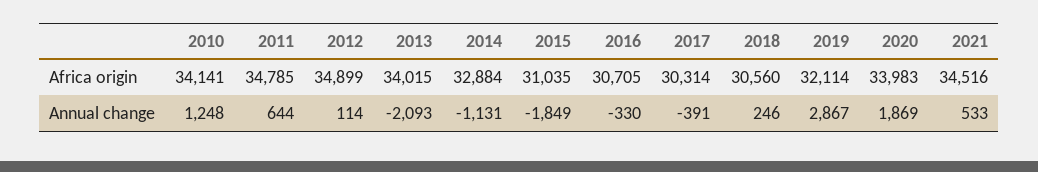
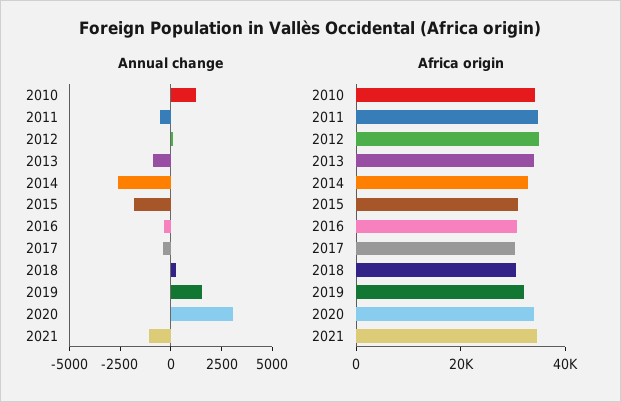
Annual change, 2011: 644 -> -500
Annual change, 2013: -2093 -> -1000
Annual change, 2014: -1131 -> -2500
Annual change, 2019: 2867 -> 1500
Annual change, 2020: 1869 -> 3000
Annual change, 2021: 533 -> -1000

